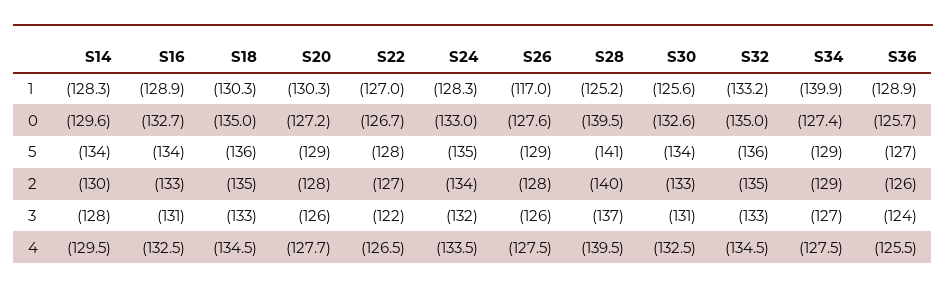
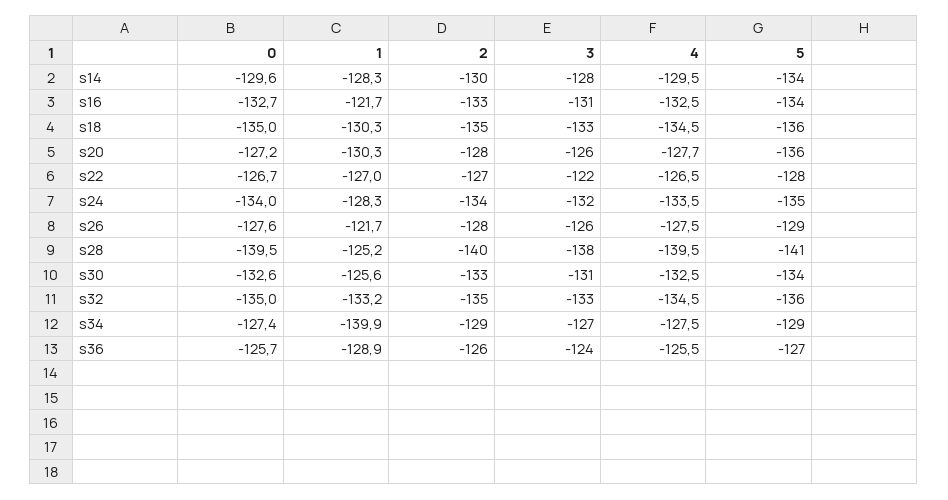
S16, 1: -128.9 -> -121.7
S26, 1: -117 -> -121.7
S24, 0: -133 -> -134
S20, 5: -129 -> -136
S28, 3: -137 -> -138

